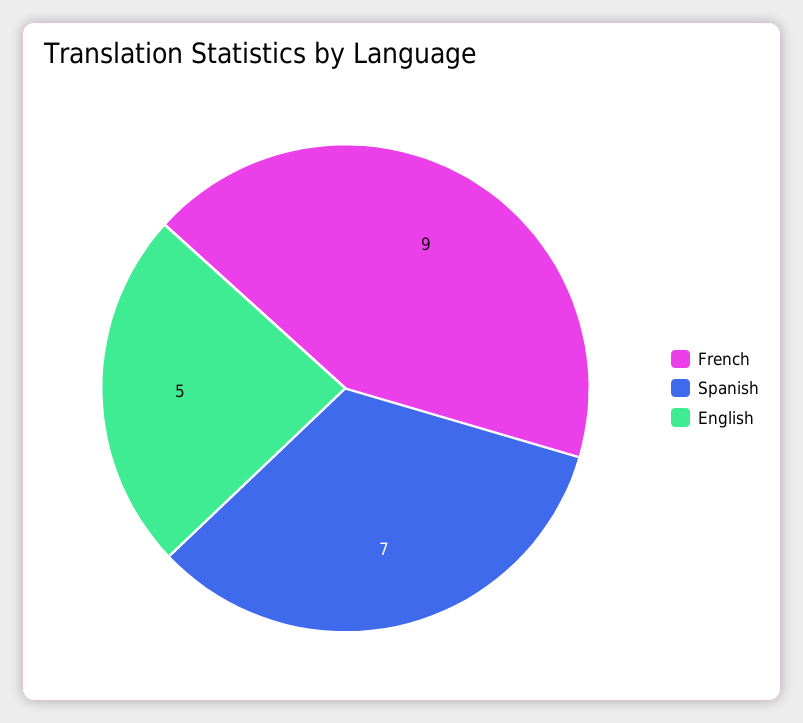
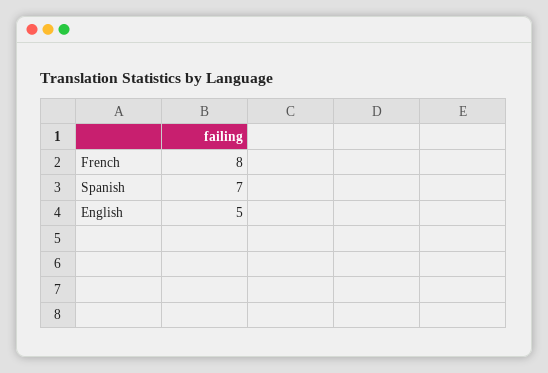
French: 9 -> 8

